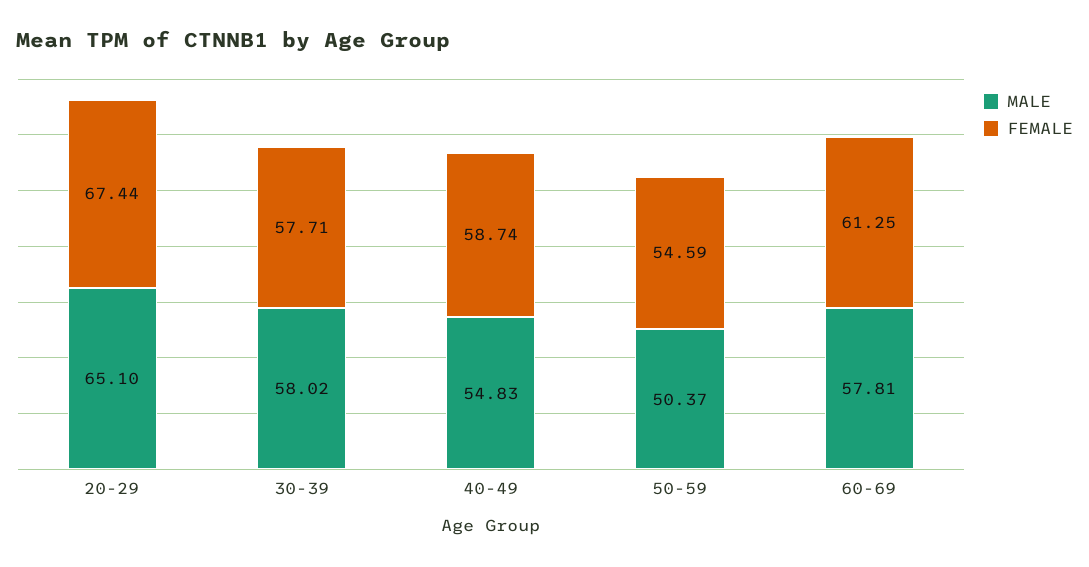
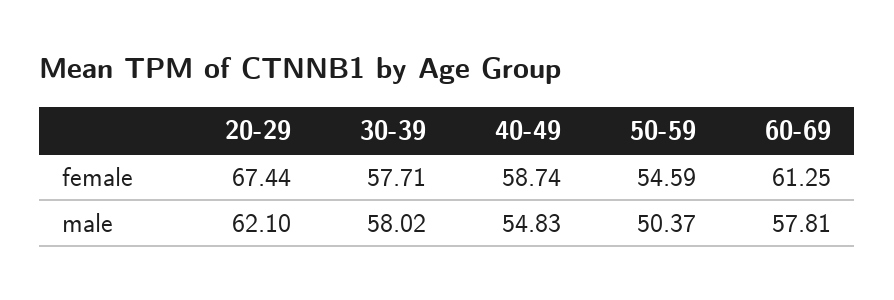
MALE, 20-29: 65.1 -> 62.1

